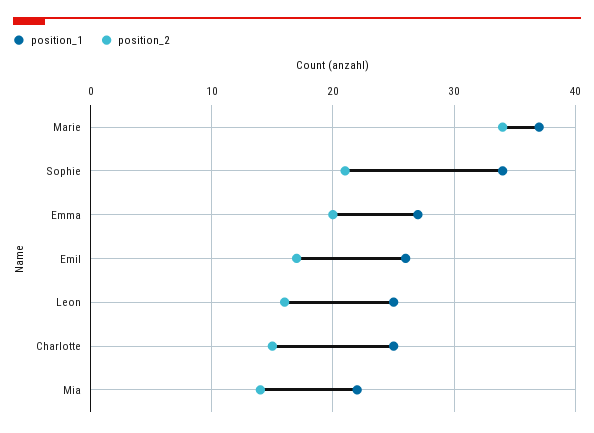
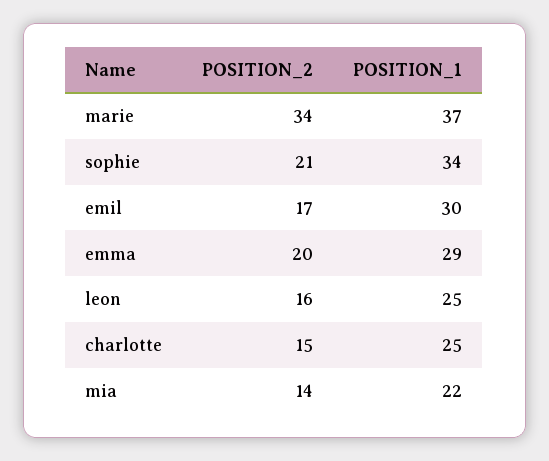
position_1, Emma: 27 -> 29
position_1, Emil: 26 -> 30

